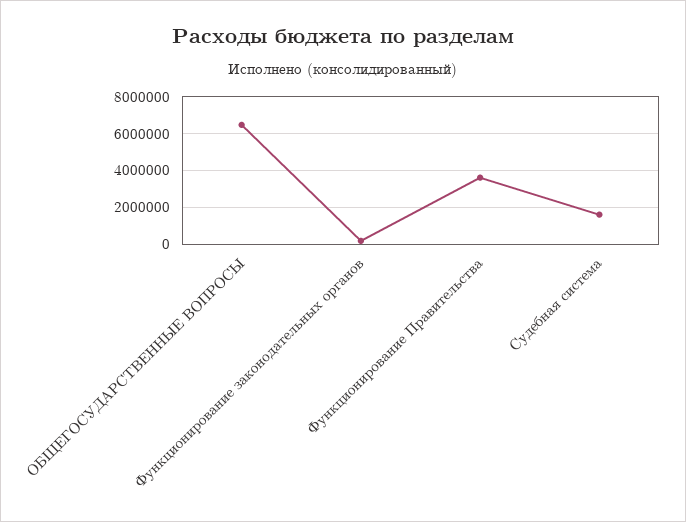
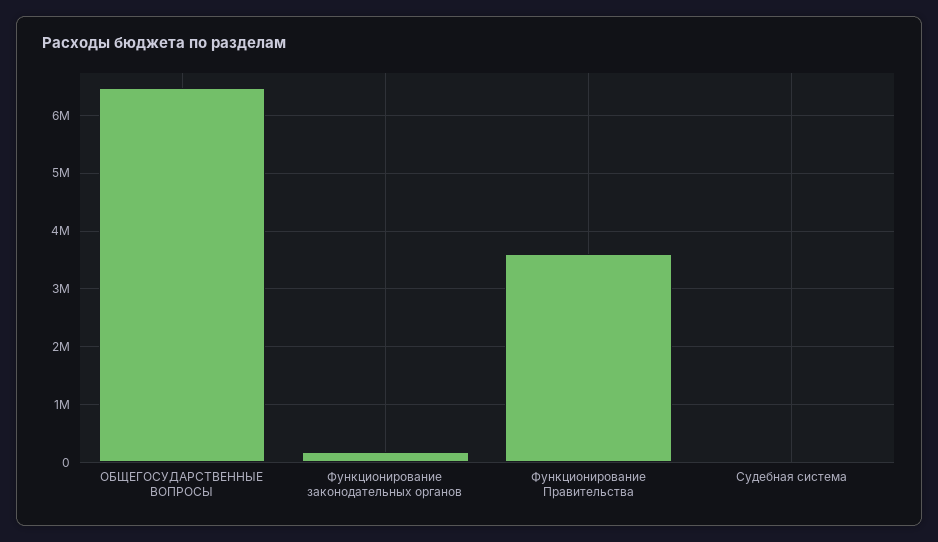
Судебная система: 1500000 -> 0

